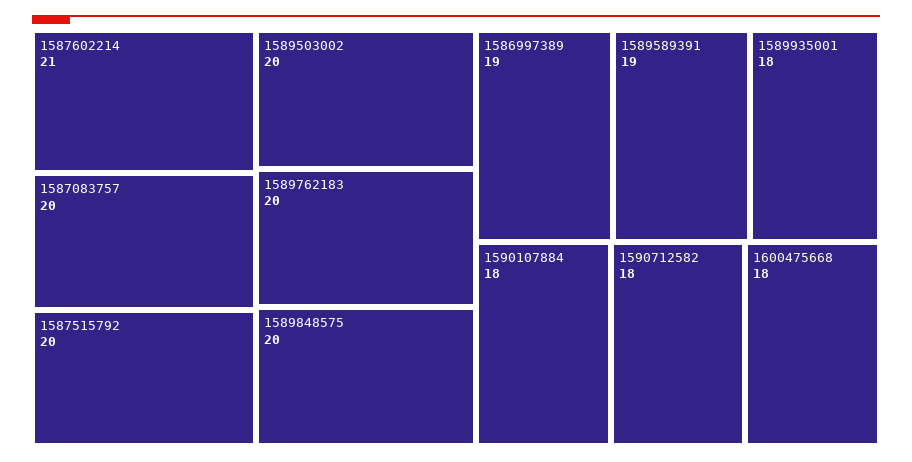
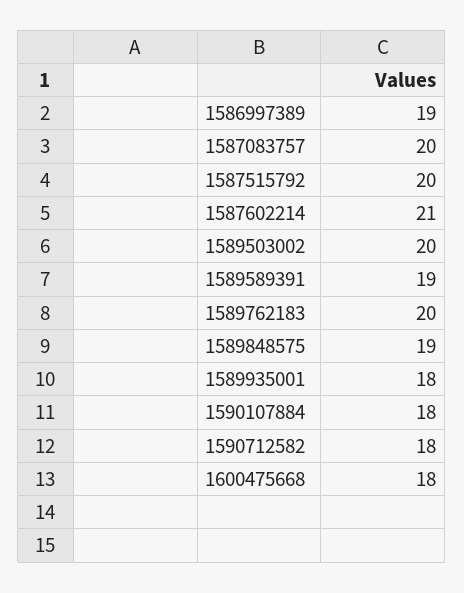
1589848575: 20 -> 19

